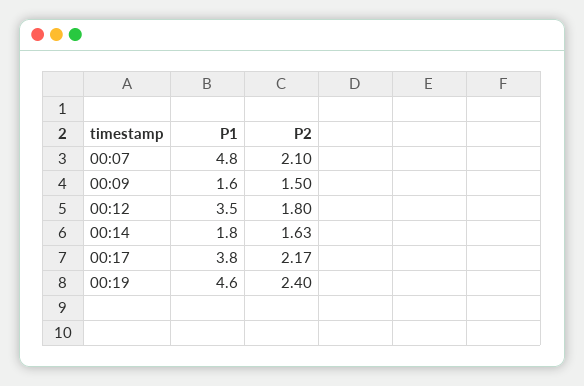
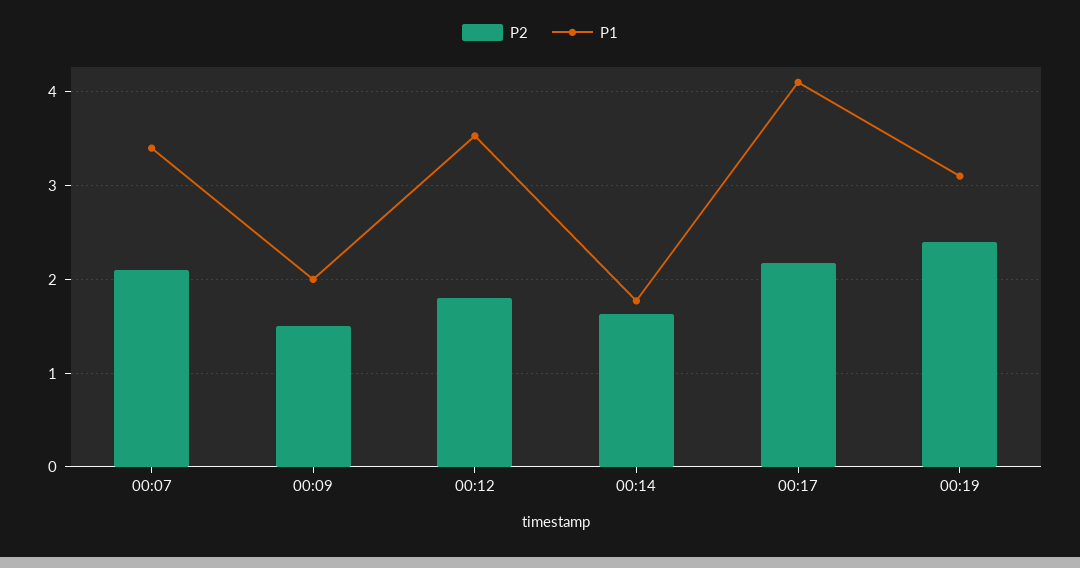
P1, 00:07: 4.8 -> 3.4
P1, 00:09: 1.6 -> 2
P1, 00:17: 3.8 -> 4.1
P1, 00:19: 4.6 -> 3.1

